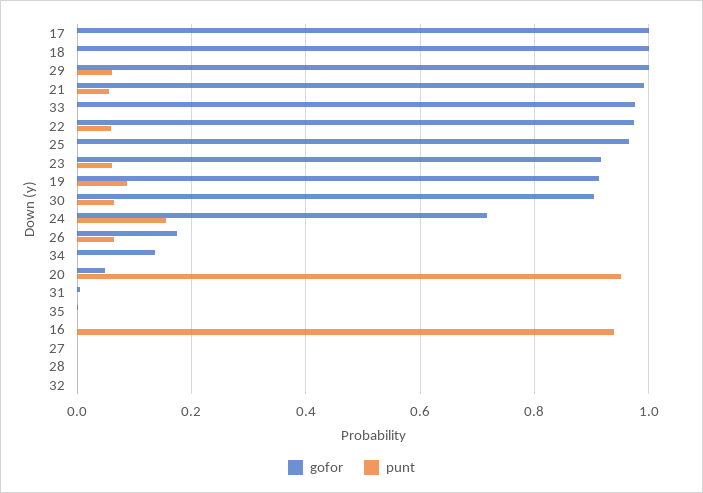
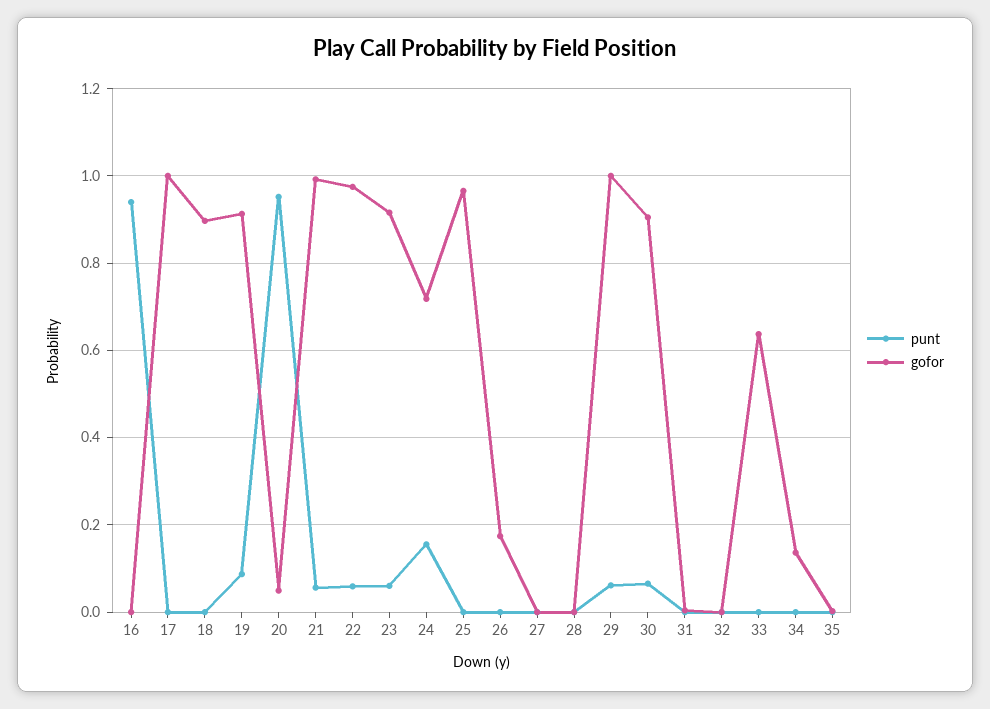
gofor, 18: 1 -> 0.9
gofor, 33: 0.98 -> 0.64
punt, 26: 0.06 -> 0

